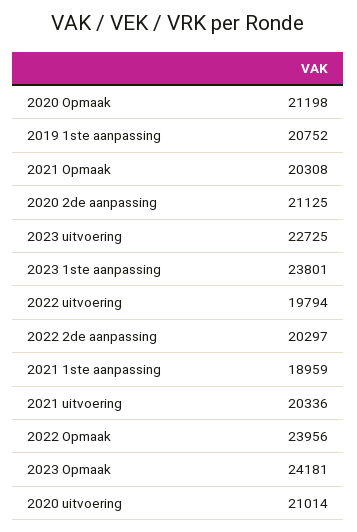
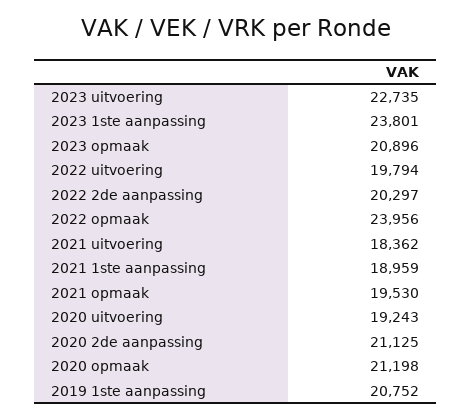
2021 Opmaak: 20308 -> 19530
2023 uitvoering: 22725 -> 22735
2021 uitvoering: 20336 -> 18362
2023 Opmaak: 24181 -> 20896
2020 uitvoering: 21014 -> 19243

